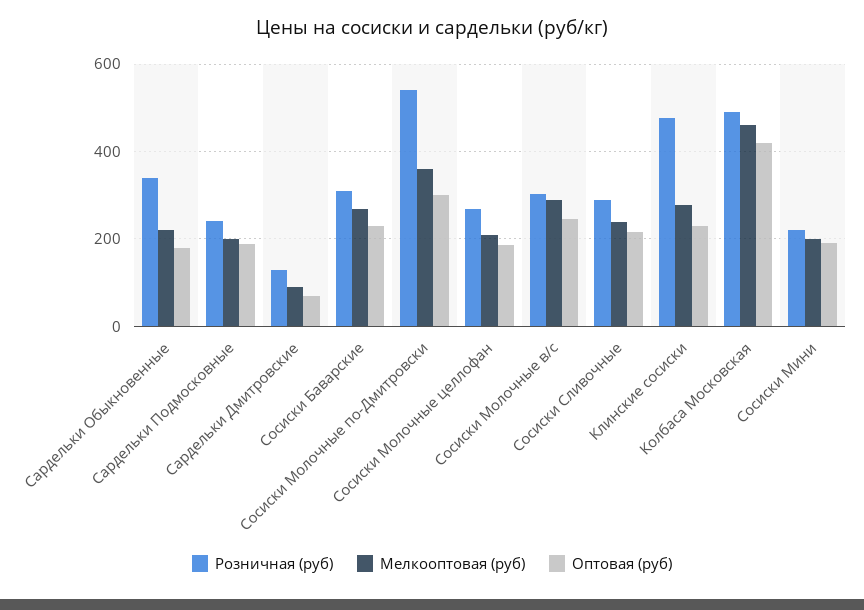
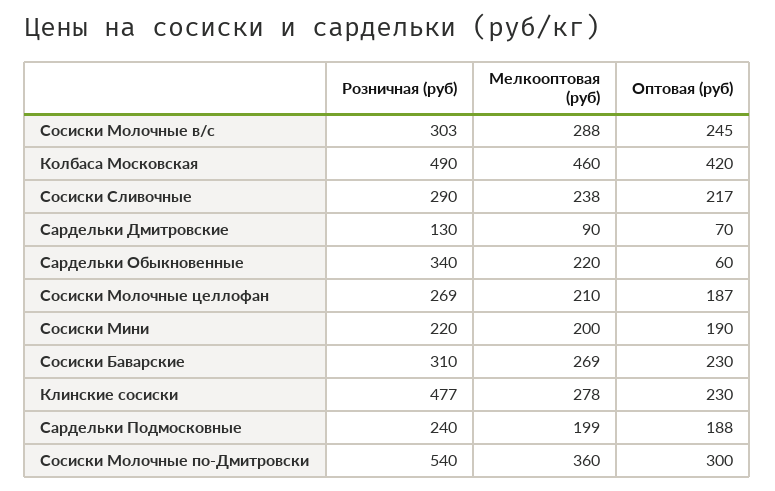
Оптовая (руб), Сардельки Обыкновенные: 180 -> 60

